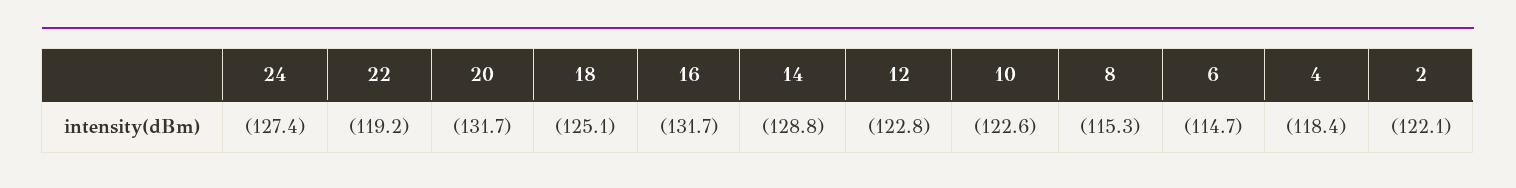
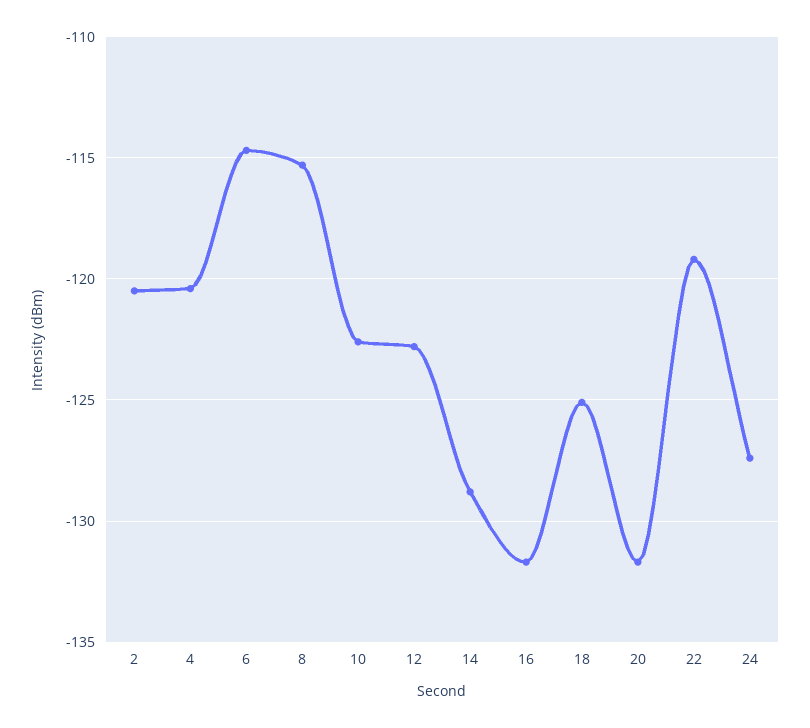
4: -118.4 -> -120.5
2: -122.1 -> -120.5

